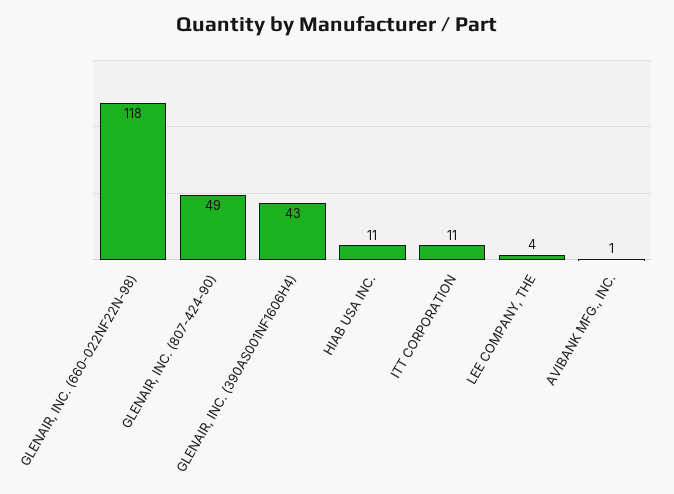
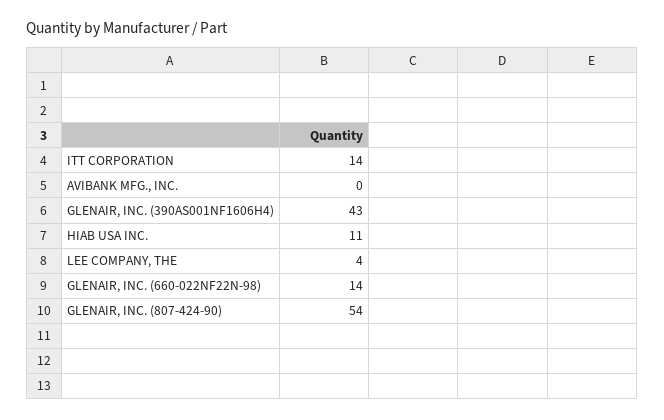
GLENAIR, INC. (660-022NF22N-98): 118 -> 14
GLENAIR, INC. (807-424-90): 49 -> 54
ITT CORPORATION: 11 -> 14
AVIBANK MFG., INC.: 1 -> 0

